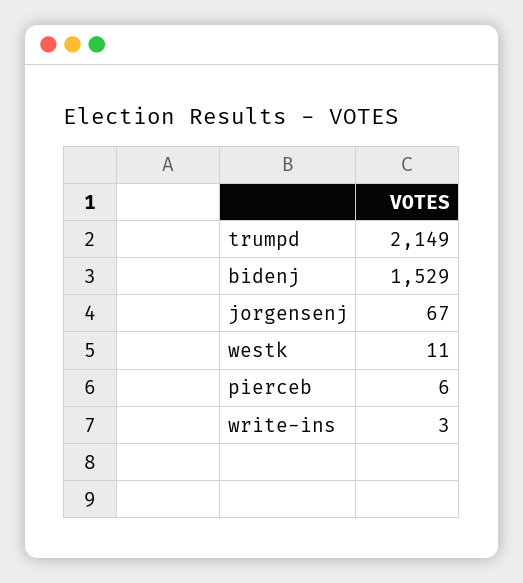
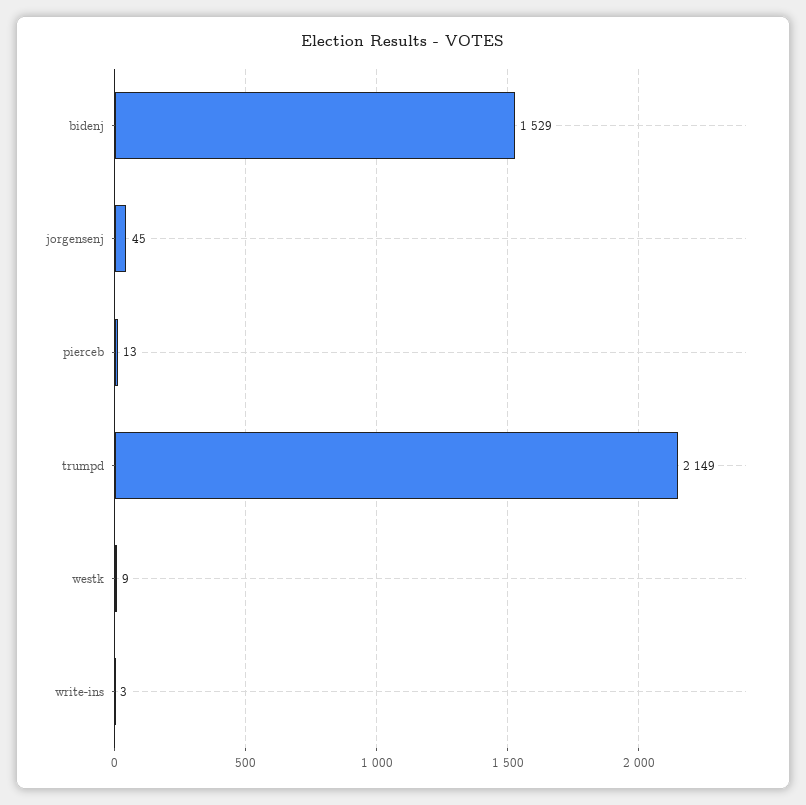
jorgensenj: 67 -> 45
westk: 11 -> 9
pierceb: 6 -> 13

